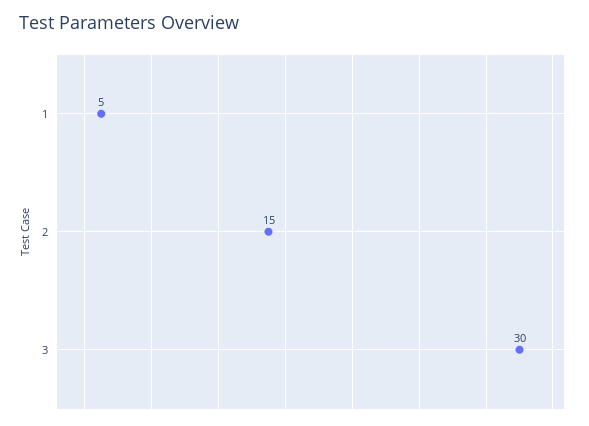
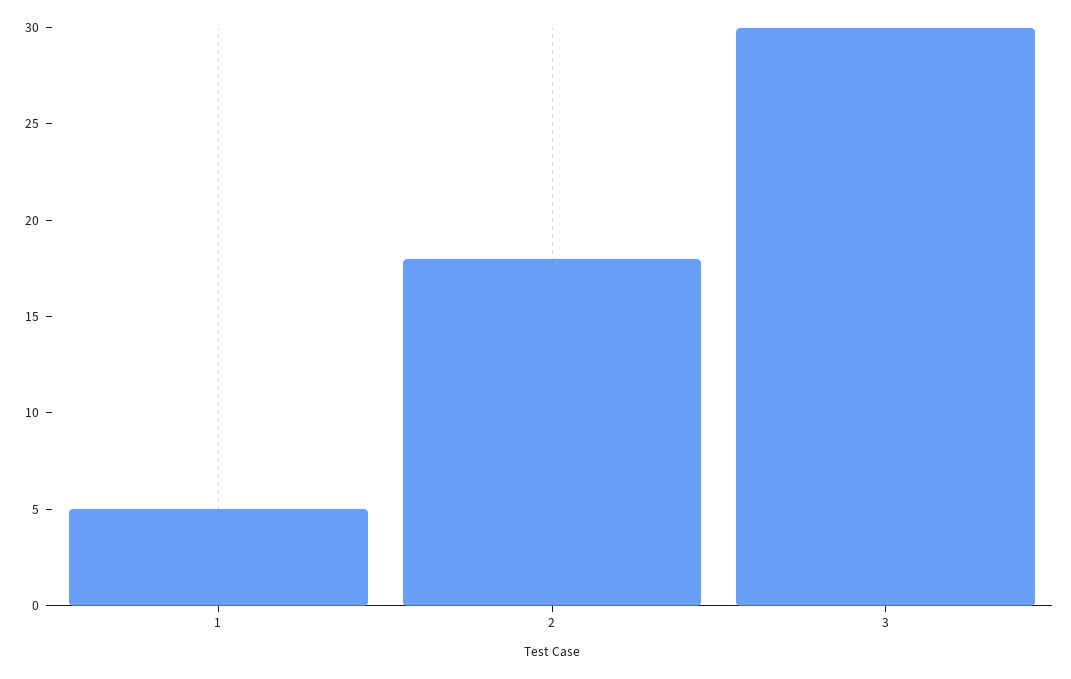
2: 15 -> 18

